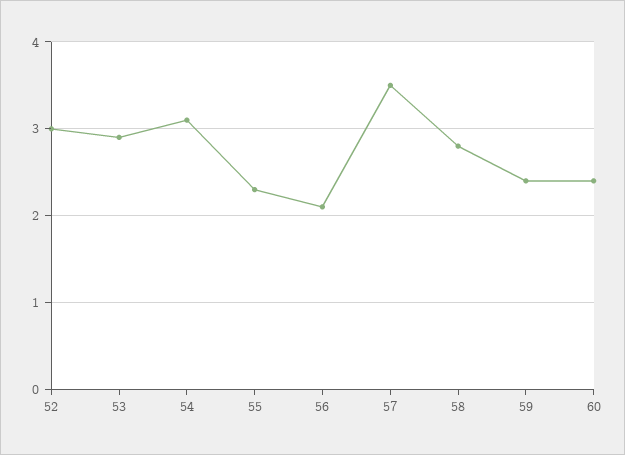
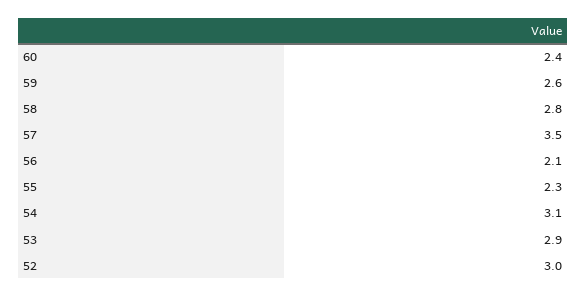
59: 2.4 -> 2.6

